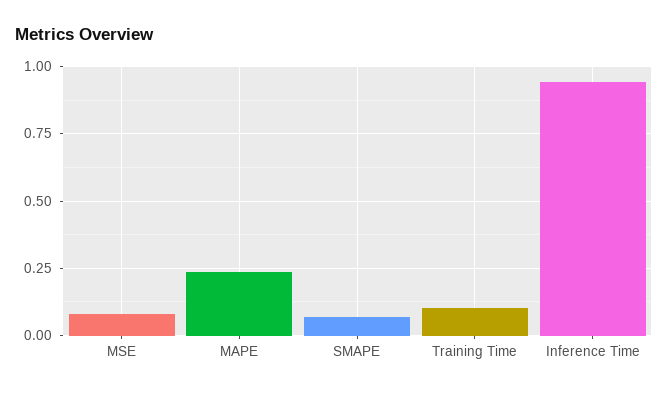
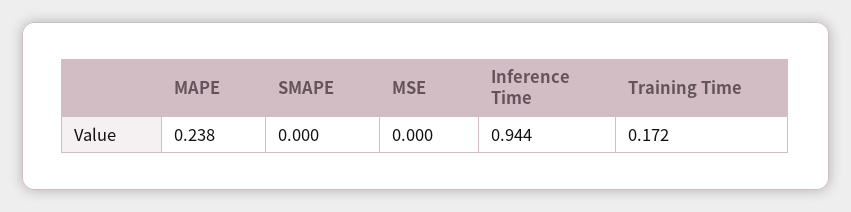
MSE: 0.075 -> 0
SMAPE: 0.075 -> 0
Training Time: 0.1 -> 0.172

